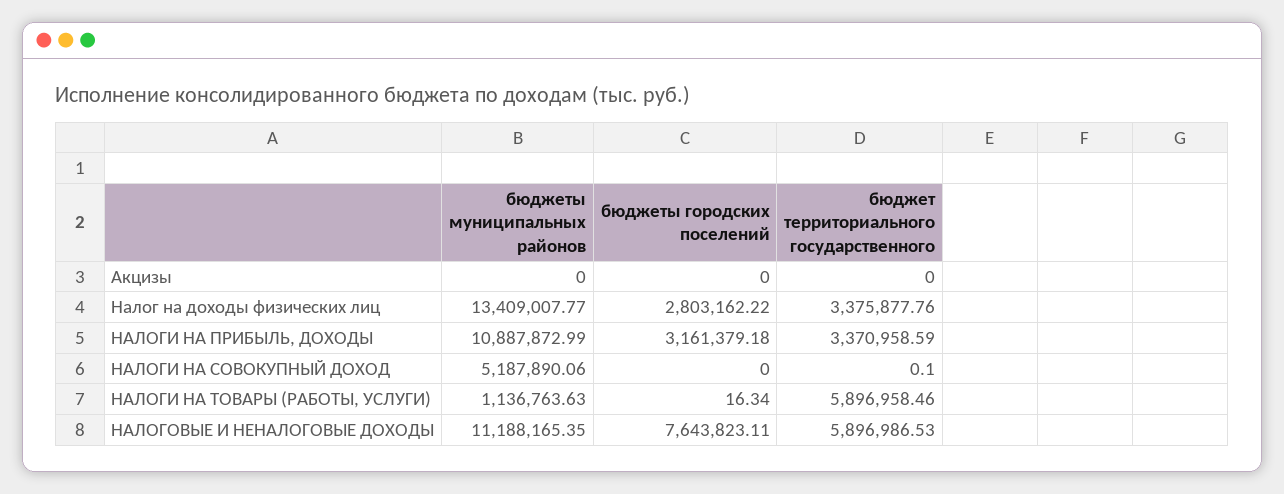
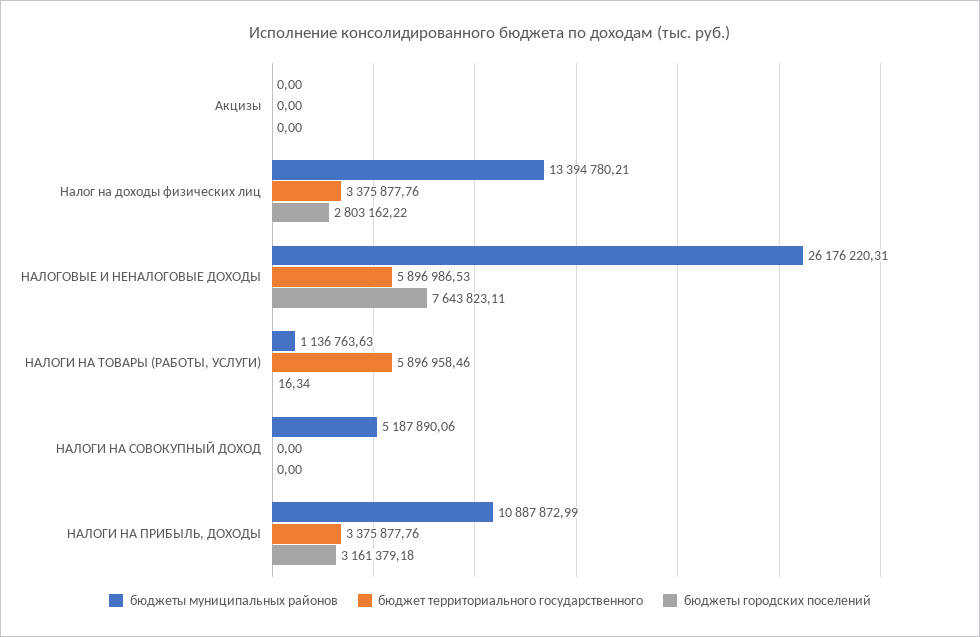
бюджеты муниципальных районов, Налог на доходы физических лиц: 13409007.77 -> 13394780.21
бюджет территориального государственного, НАЛОГИ НА ПРИБЫЛЬ, ДОХОДЫ: 3370958.59 -> 3375877.76
бюджет территориального государственного, НАЛОГИ НА СОВОКУПНЫЙ ДОХОД: 0.1 -> 0
бюджеты муниципальных районов, НАЛОГОВЫЕ И НЕНАЛОГОВЫЕ ДОХОДЫ: 11188165.35 -> 26176220.31

